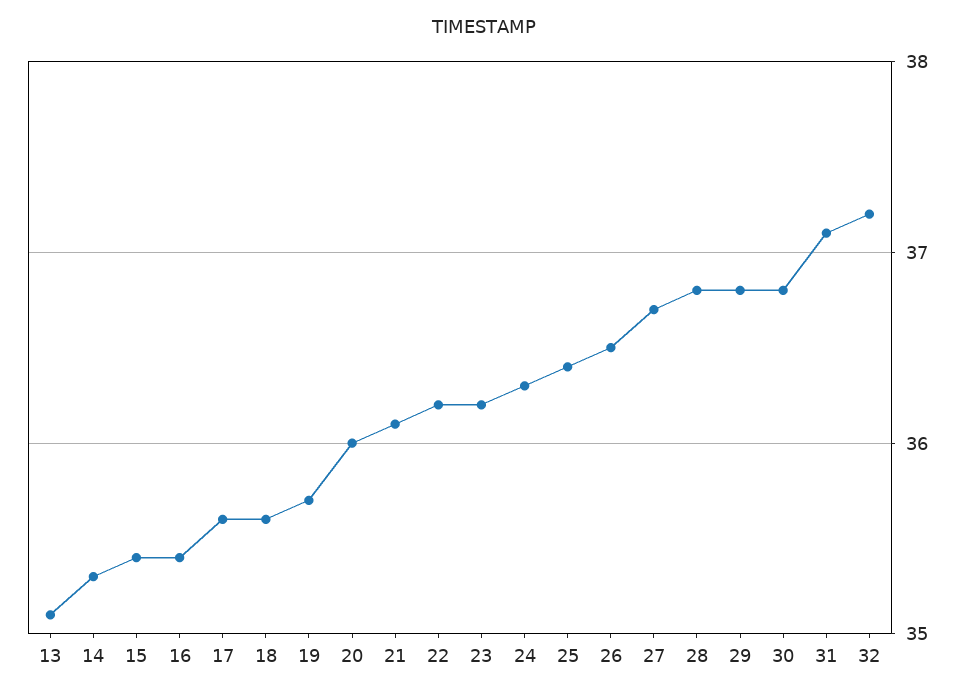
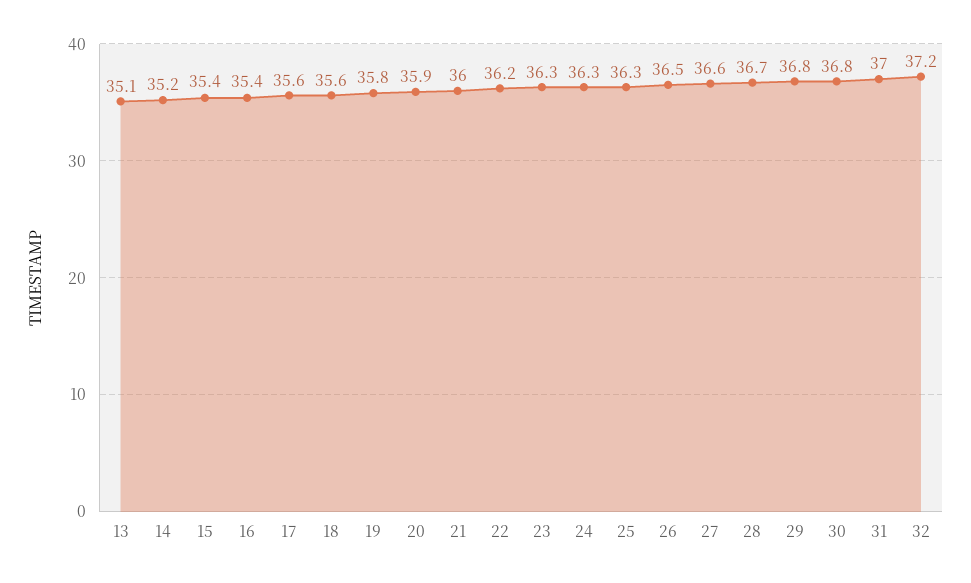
14: 35.3 -> 35.2
19: 35.7 -> 35.8
20: 36 -> 35.9
21: 36.1 -> 36
23: 36.2 -> 36.3
25: 36.4 -> 36.3
27: 36.7 -> 36.6
28: 36.8 -> 36.7
31: 37.1 -> 37

